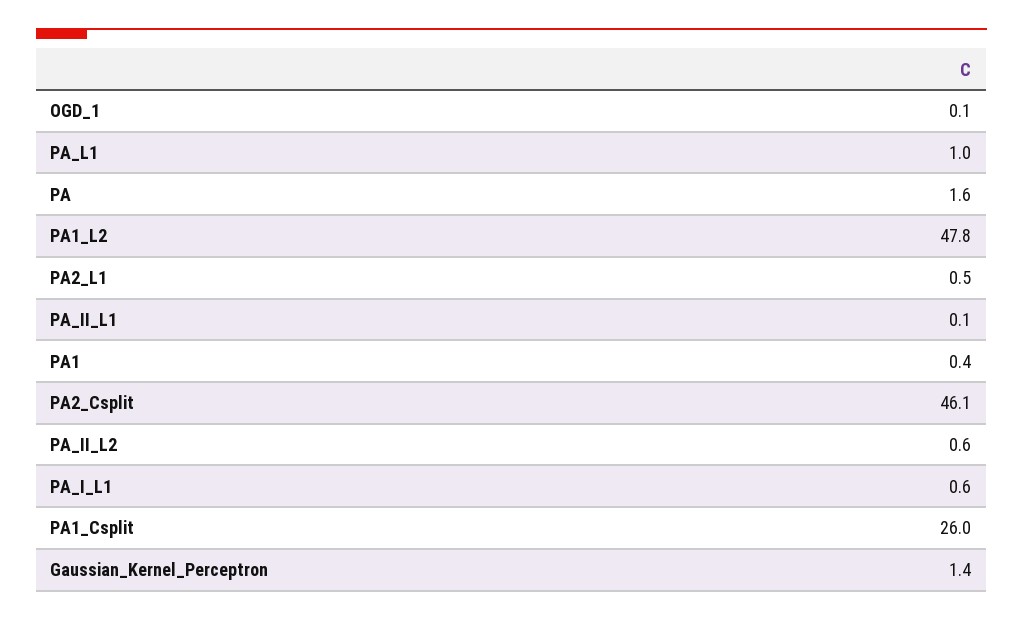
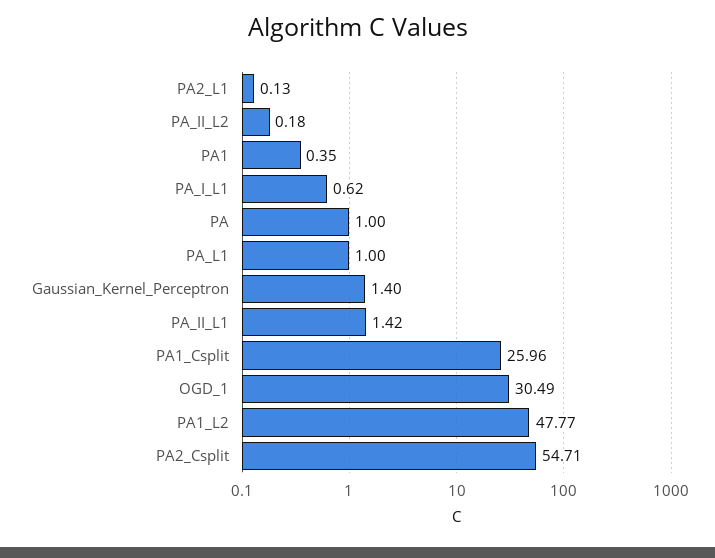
OGD_1: 0.1 -> 30.49
PA: 1.6 -> 1
PA2_L1: 0.5 -> 0.13
PA_II_L1: 0.1 -> 1.42
PA2_Csplit: 46.1 -> 54.71
PA_II_L2: 0.6 -> 0.18

